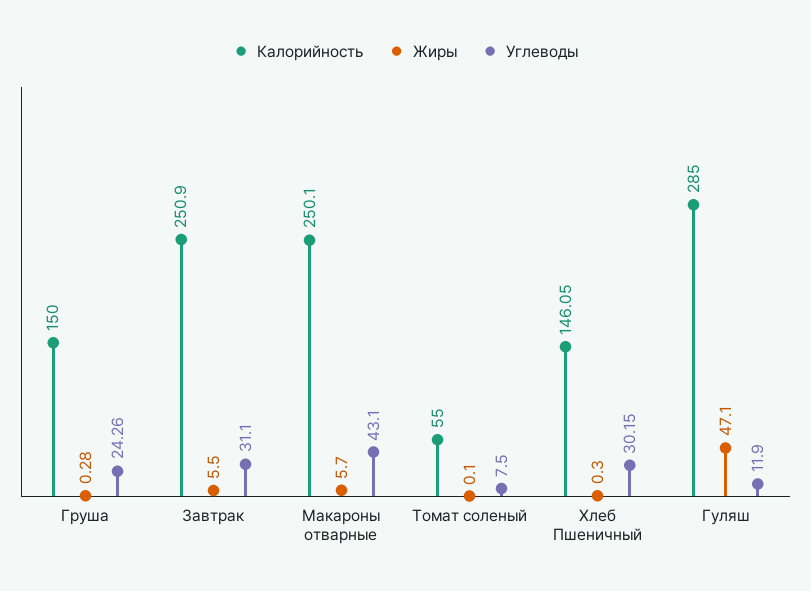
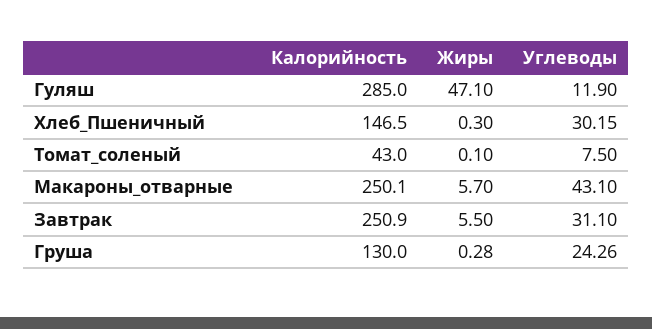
Калорийность, Груша: 150 -> 130
Калорийность, Томат соленый: 55 -> 43
Калорийность, Хлеб Пшеничный: 146.05 -> 146.5

